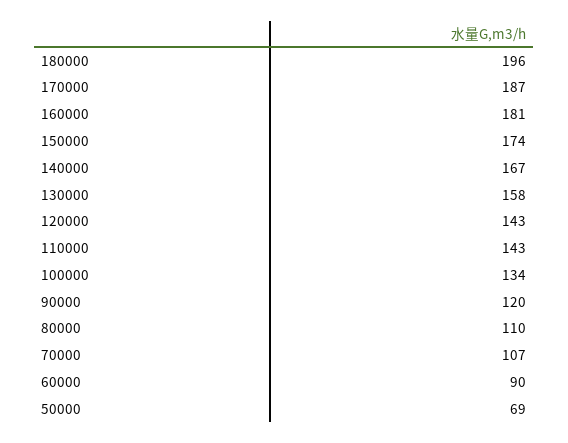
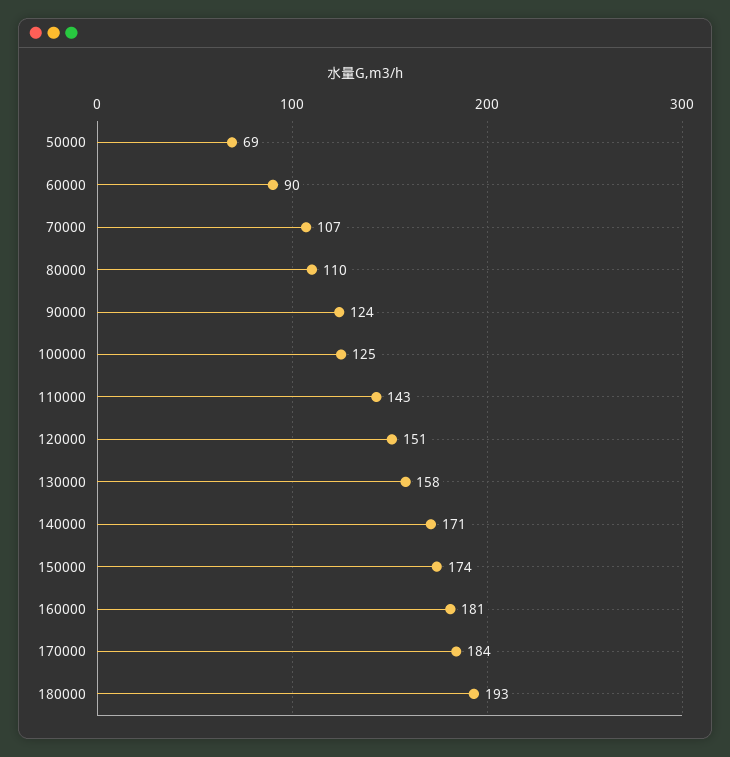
180000: 196 -> 193
170000: 187 -> 184
140000: 167 -> 171
120000: 143 -> 151
100000: 134 -> 125
90000: 120 -> 124

